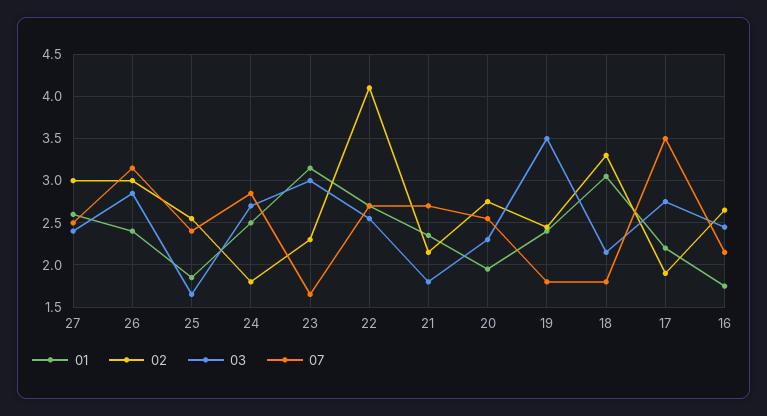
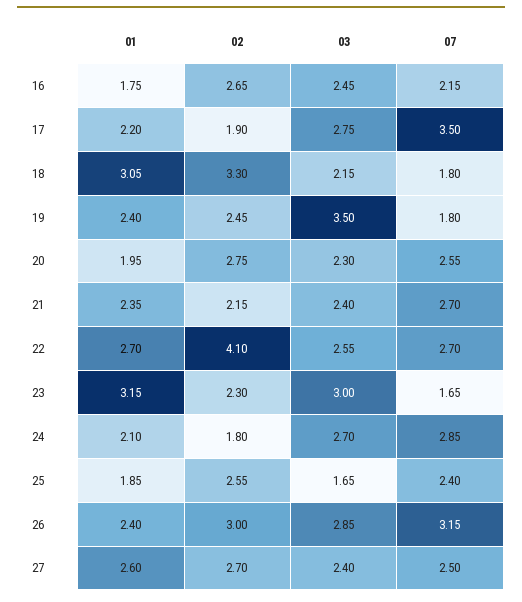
02, 27: 3 -> 2.7
01, 24: 2.5 -> 2.1
03, 21: 1.8 -> 2.4

